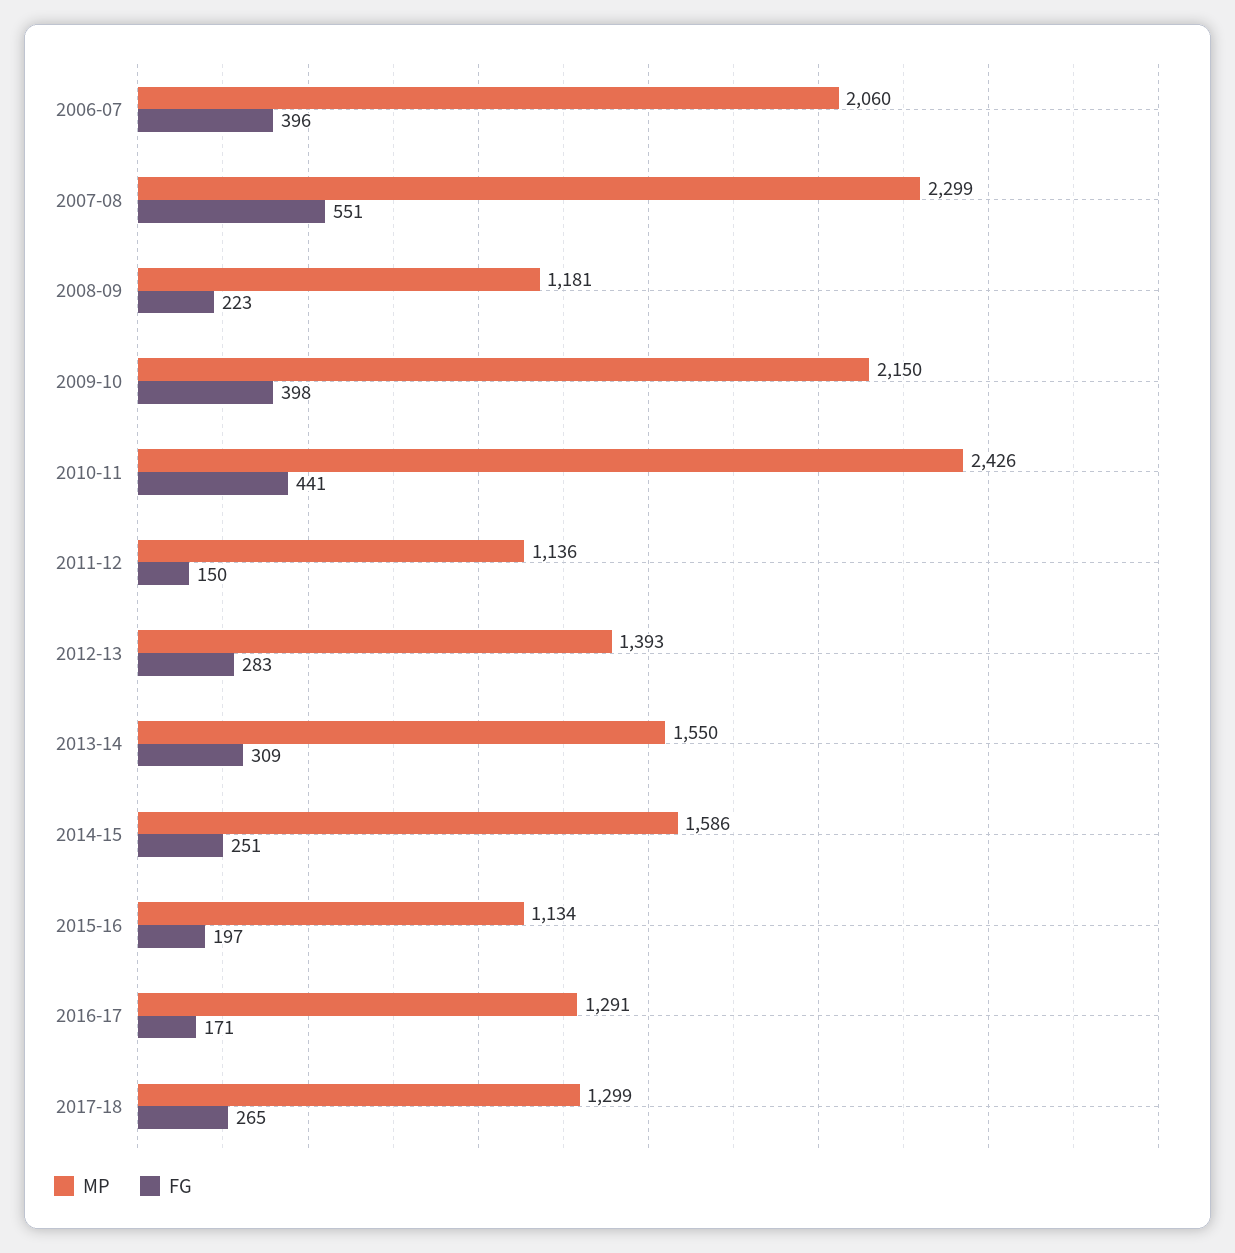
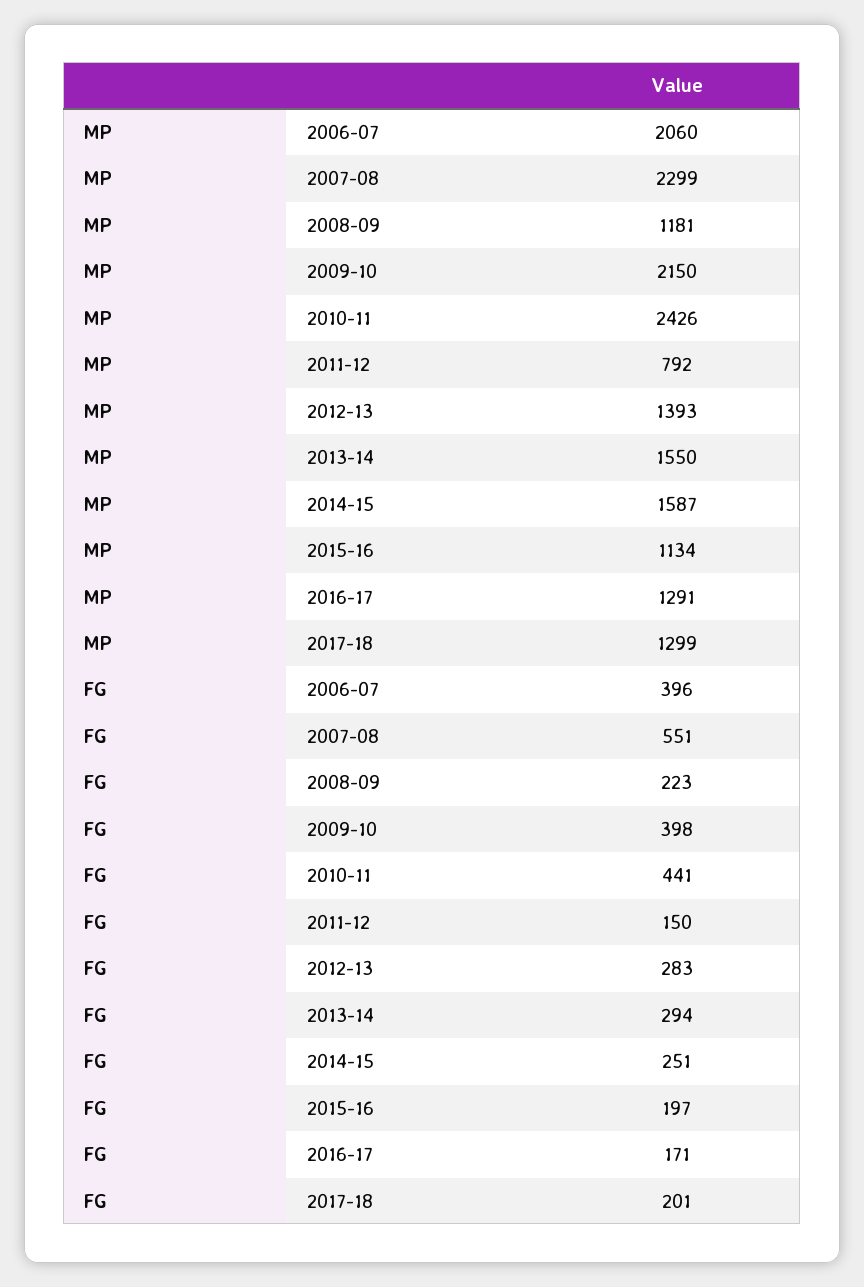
MP, 2011-12: 1136 -> 792
FG, 2013-14: 309 -> 294
MP, 2014-15: 1586 -> 1587
FG, 2017-18: 265 -> 201

